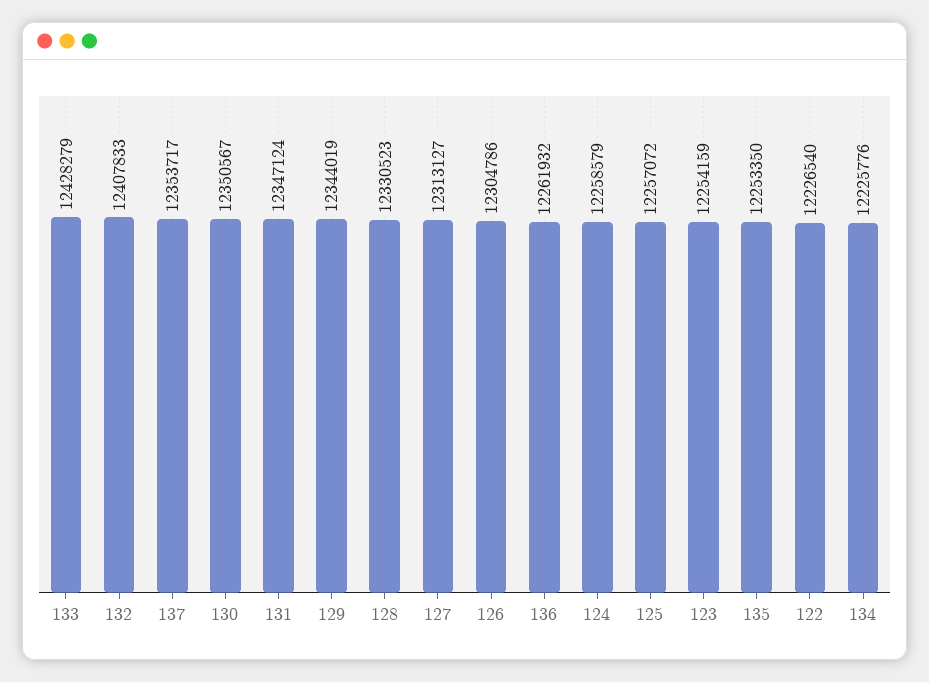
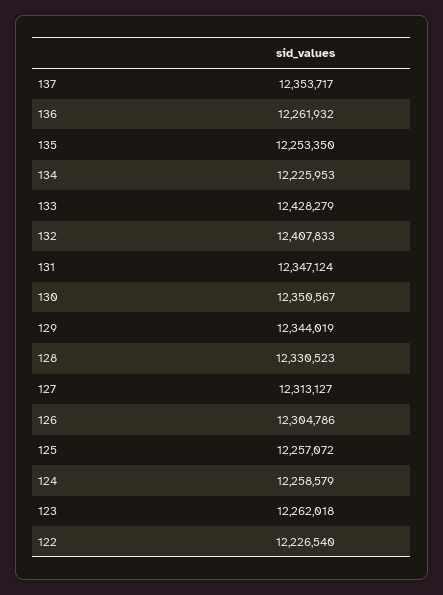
123: 12254159 -> 12262018
134: 12225776 -> 12225953

